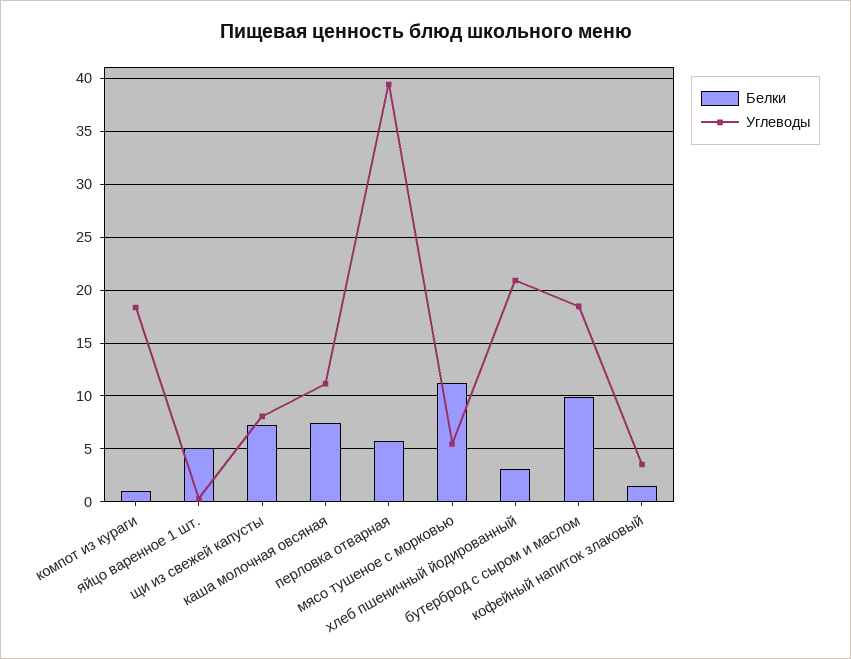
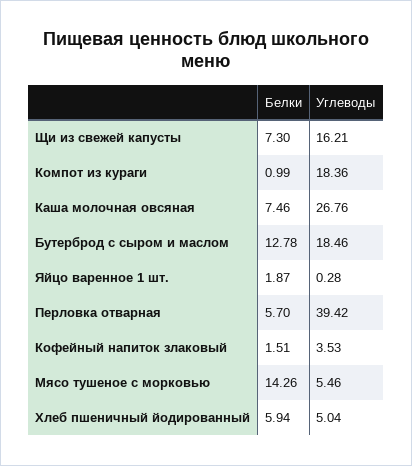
Белки, яйцо варенное 1 шт.: 5 -> 1.87
Углеводы, щи из свежей капусты: 8 -> 16.21
Углеводы, каша молочная овсяная: 11 -> 26.76
Белки, мясо тушеное с морковью: 11 -> 14.26
Белки, хлеб пшеничный йодированный: 3 -> 5.94
Углеводы, хлеб пшеничный йодированный: 21 -> 5.04
Белки, бутерброд с сыром и маслом: 10 -> 12.78

